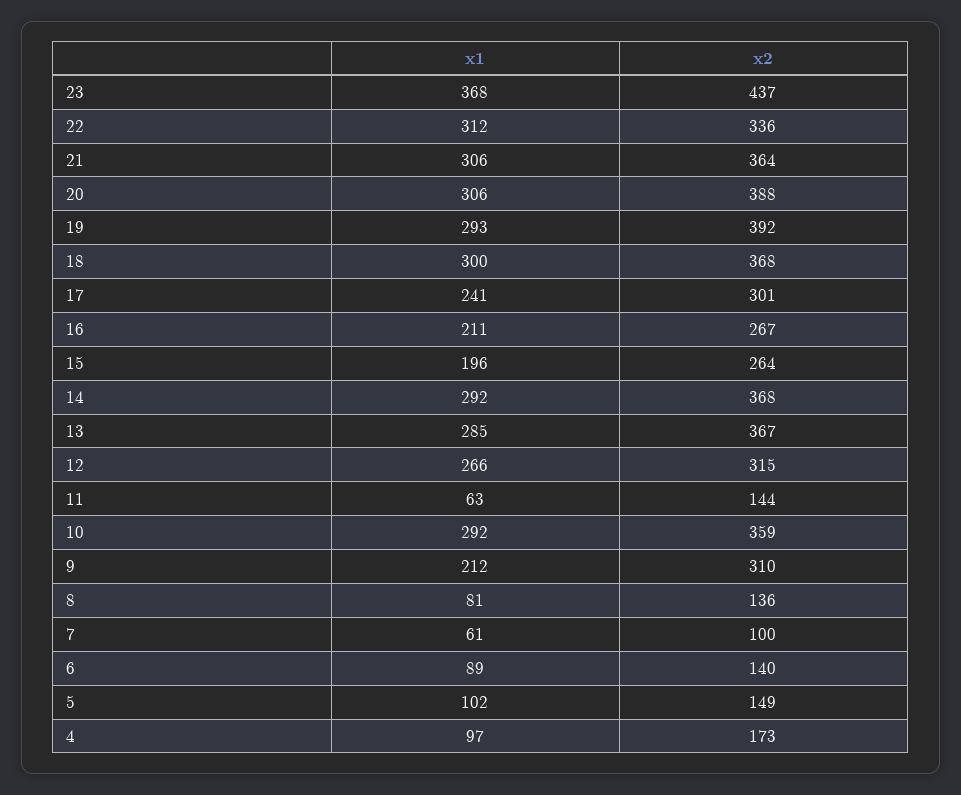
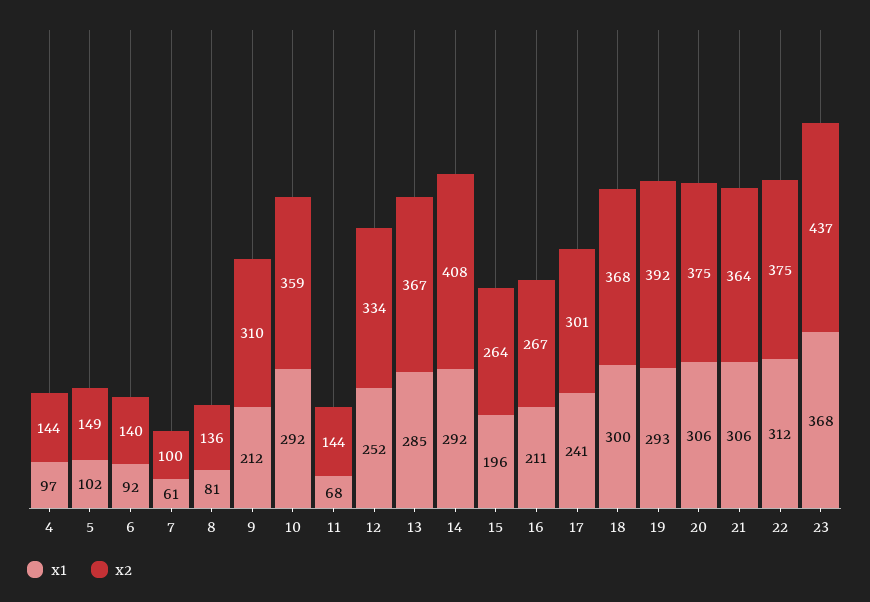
x2, 22: 336 -> 375
x2, 20: 388 -> 375
x2, 14: 368 -> 408
x1, 12: 266 -> 252
x2, 12: 315 -> 334
x1, 11: 63 -> 68
x1, 6: 89 -> 92
x2, 4: 173 -> 144

